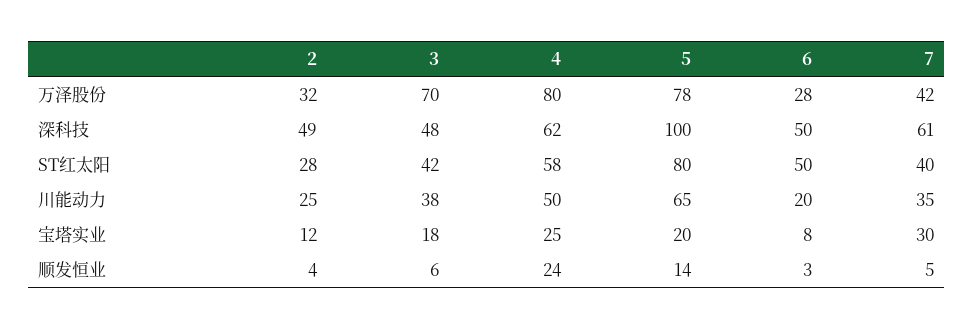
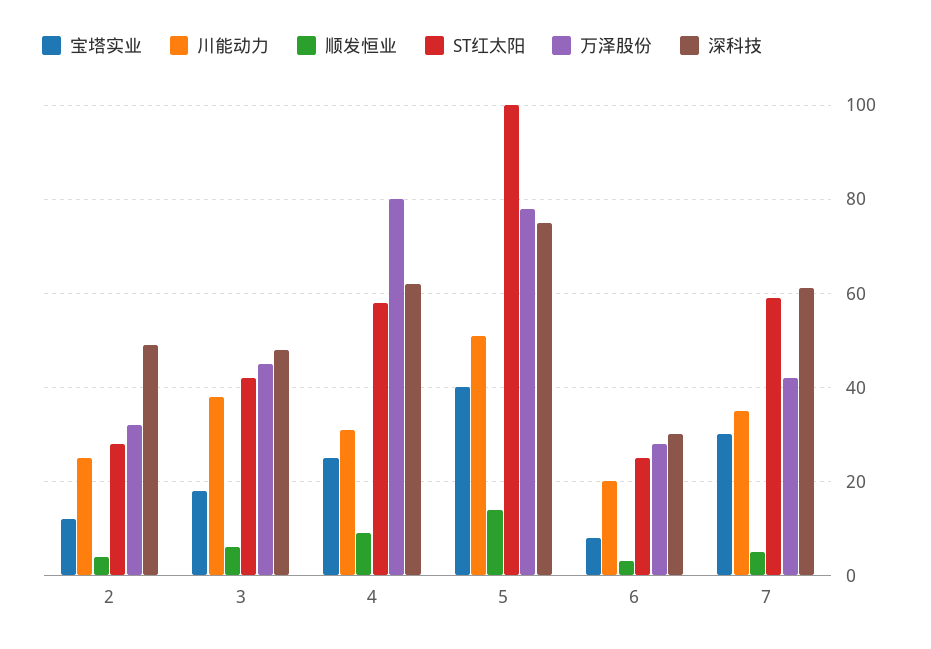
万泽股份, 3: 70 -> 45
深科技, 5: 100 -> 75
深科技, 6: 50 -> 30
ST红太阳, 5: 80 -> 100
ST红太阳, 6: 50 -> 25
ST红太阳, 7: 40 -> 60
川能动力, 4: 50 -> 30
川能动力, 5: 65 -> 50
宝塔实业, 5: 20 -> 40
顺发恒业, 4: 24 -> 10

